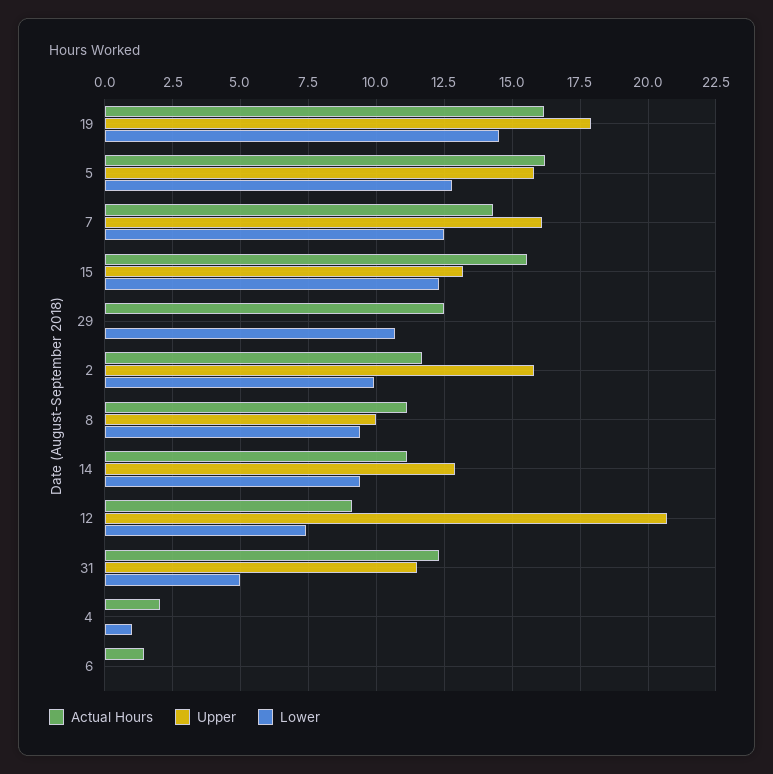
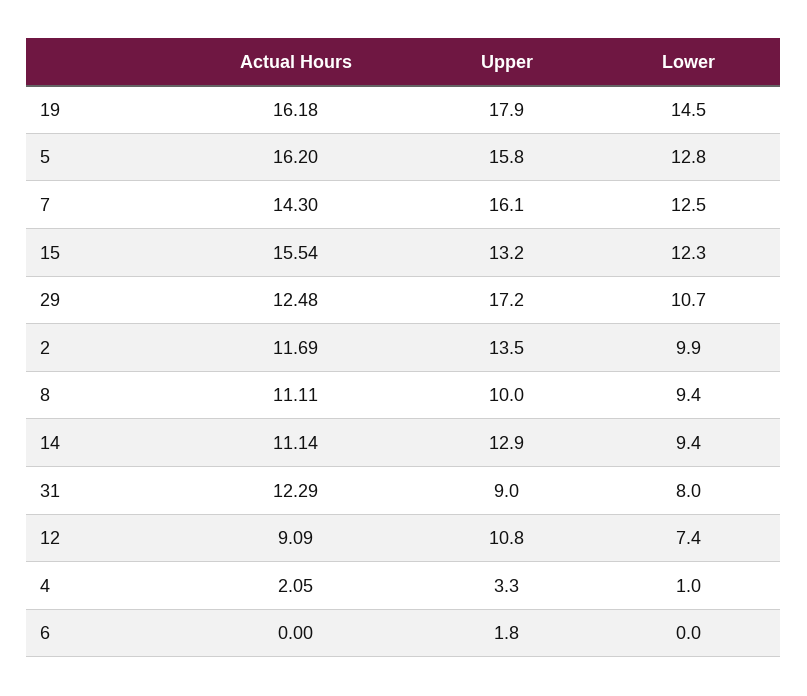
Upper, 29: 0 -> 17.2
Upper, 2: 15.75 -> 13.5
Upper, 12: 20.75 -> 10.8
Upper, 31: 11.5 -> 9
Lower, 31: 5 -> 8
Upper, 4: 0 -> 3.3
Actual Hours, 6: 1.5 -> 0
Upper, 6: 0 -> 1.8

